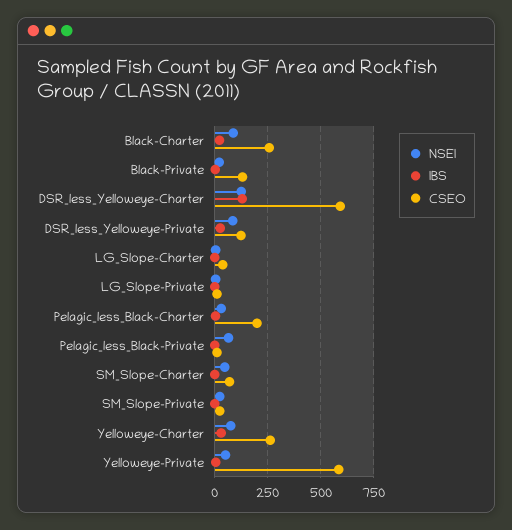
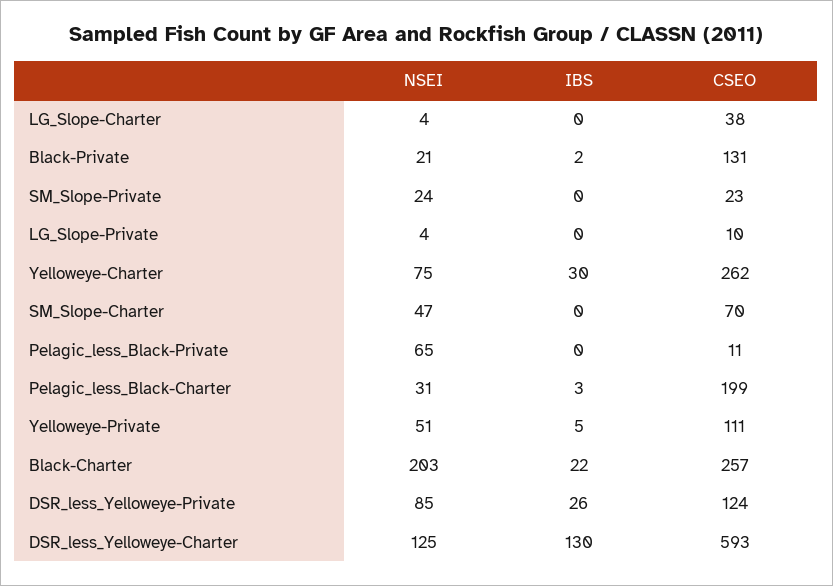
NSEI, Black-Charter: 100 -> 203
CSEO, Yelloweye-Private: 600 -> 111

